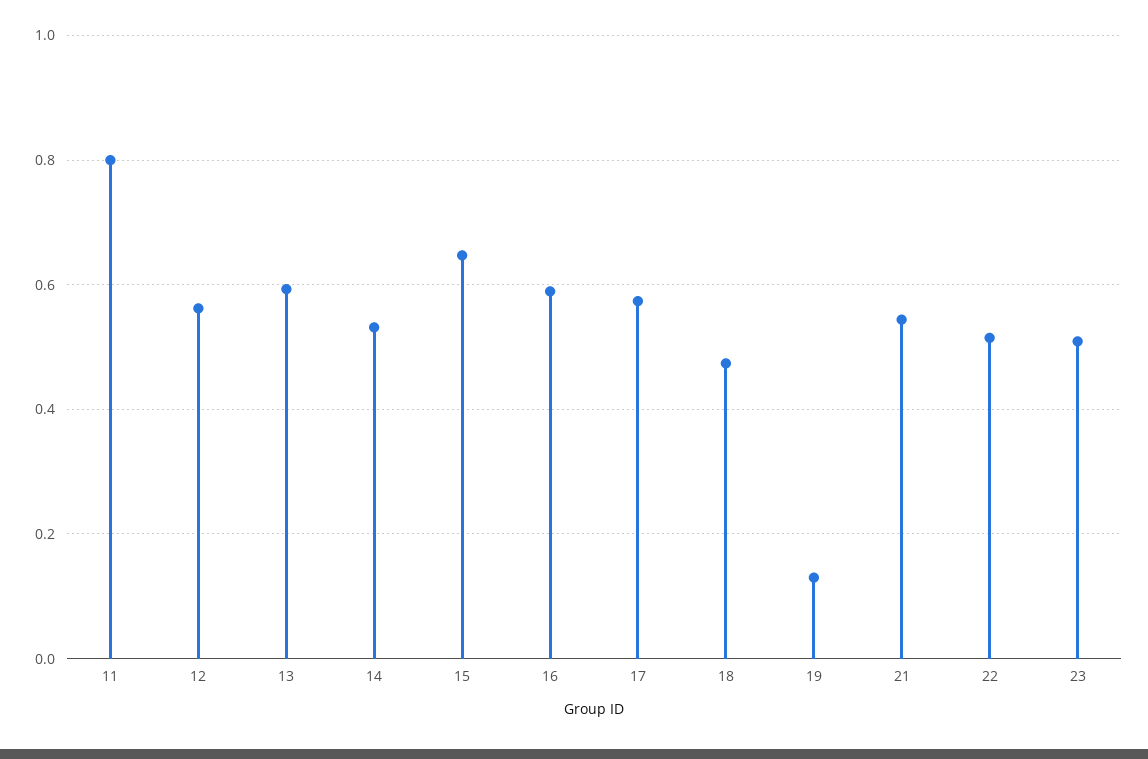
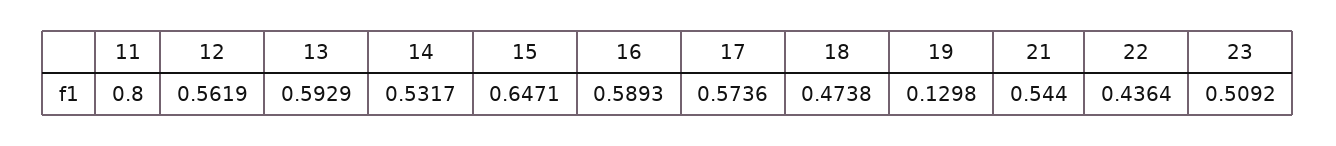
22: 0.52 -> 0.4364

